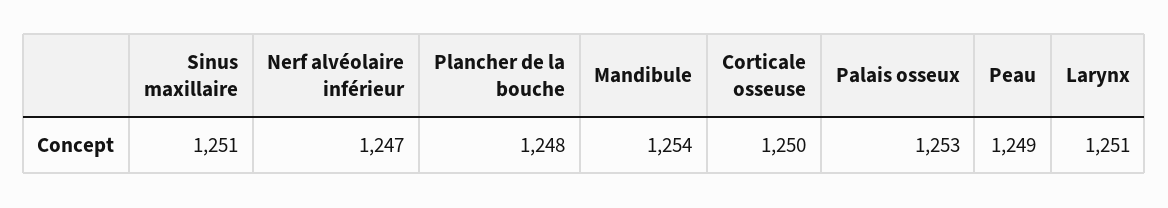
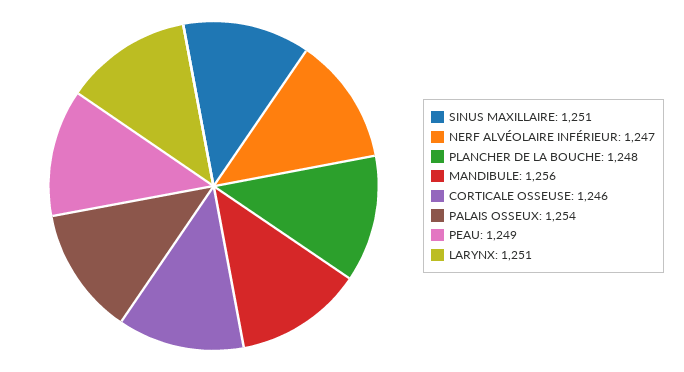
Mandibule: 1254 -> 1256
Corticale osseuse: 1250 -> 1246
Palais osseux: 1253 -> 1254

